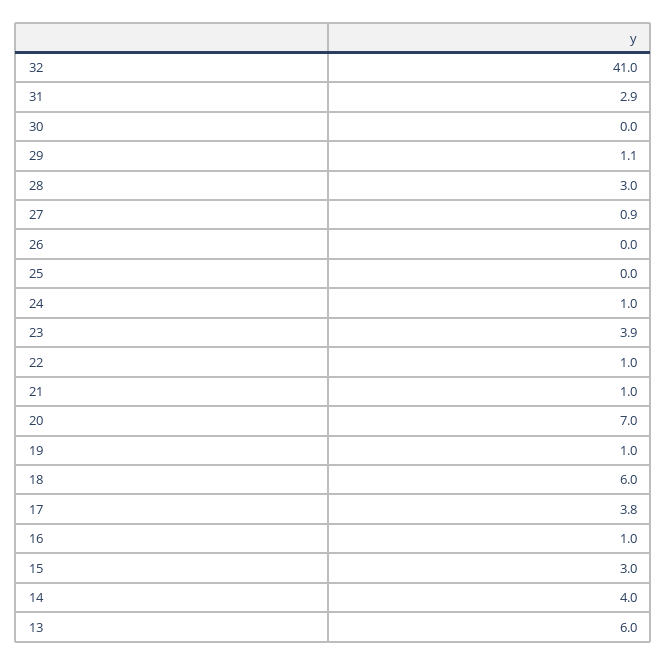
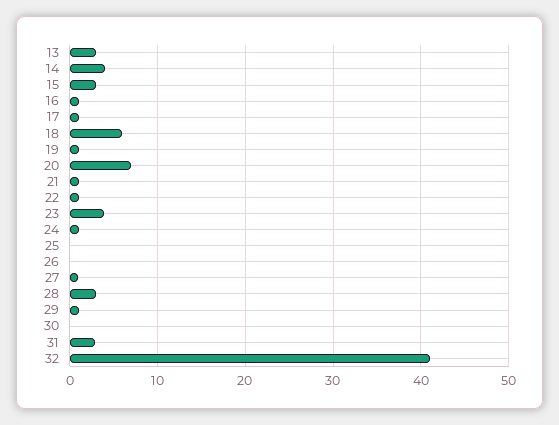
17: 3.8 -> 1
13: 6 -> 3

